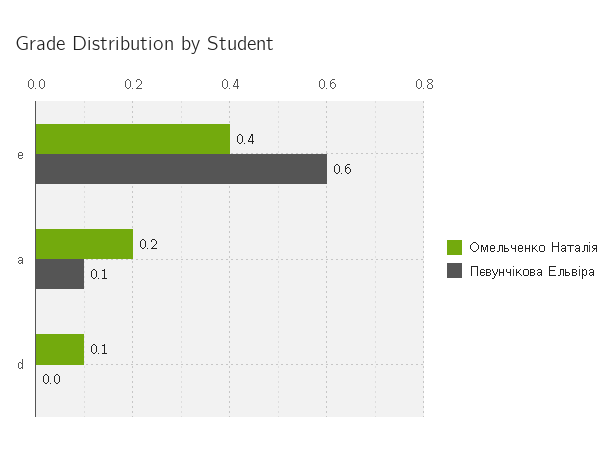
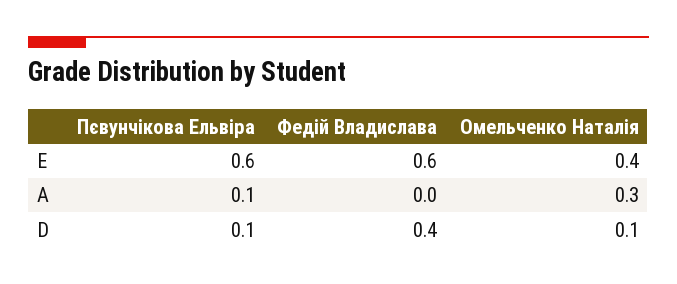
Омельченко Наталія, a: 0.2 -> 0.3
Пєвунчікова Ельвіра, d: 0 -> 0.1
Федій Владислава, e: none -> 0.6
Федій Владислава, a: none -> 0
Федій Владислава, d: none -> 0.4

